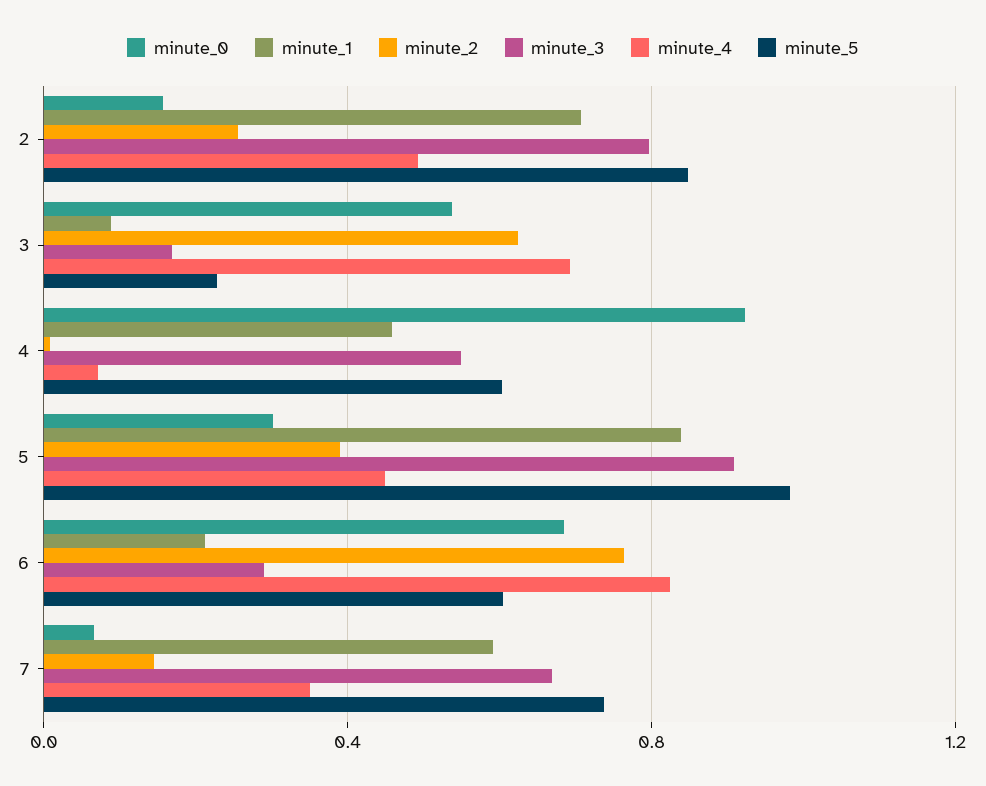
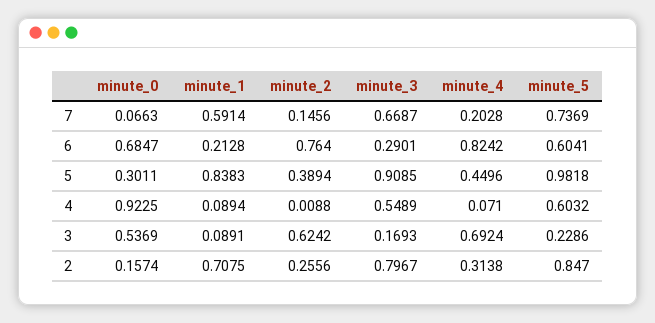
minute_4, 2: 0.5 -> 0.3138
minute_1, 4: 0.45 -> 0.0894
minute_4, 7: 0.35 -> 0.2028

